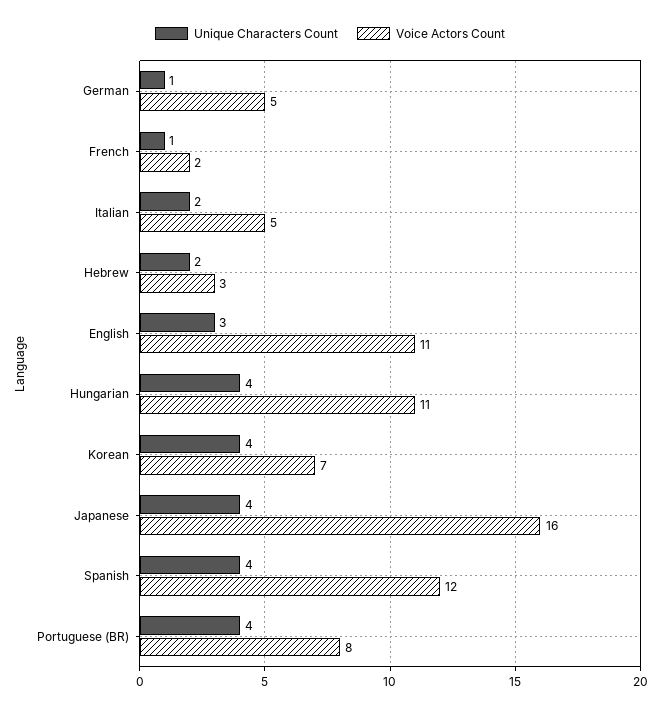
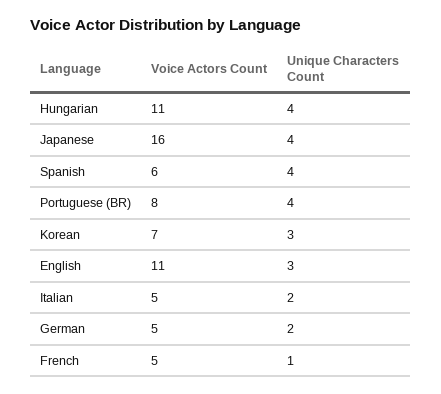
Unique Characters Count, German: 1 -> 2
Voice Actors Count, French: 2 -> 5
Unique Characters Count, Hebrew: 2 -> none
Voice Actors Count, Hebrew: 3 -> none
Unique Characters Count, Korean: 4 -> 3
Voice Actors Count, Spanish: 12 -> 6

